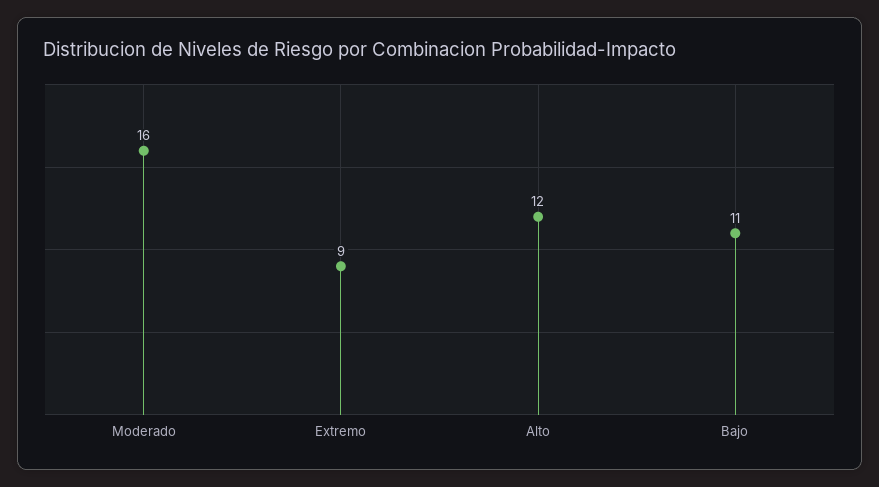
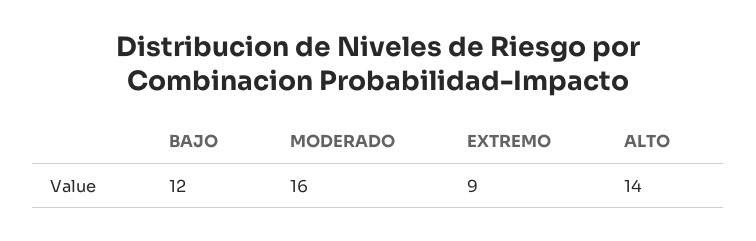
Alto: 12 -> 14
Bajo: 11 -> 12

